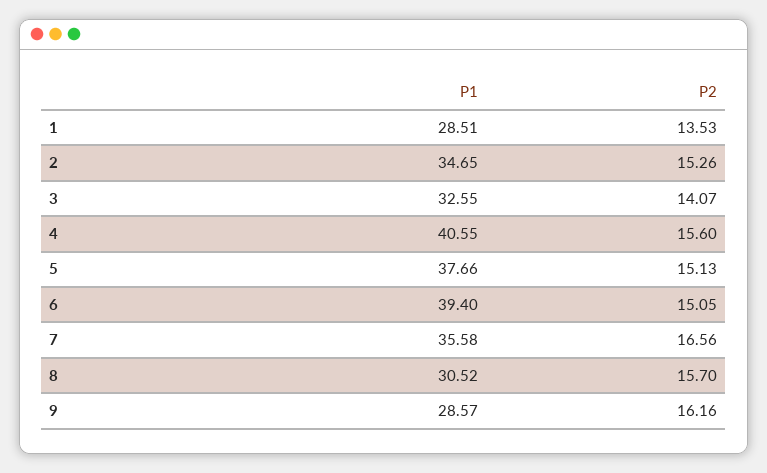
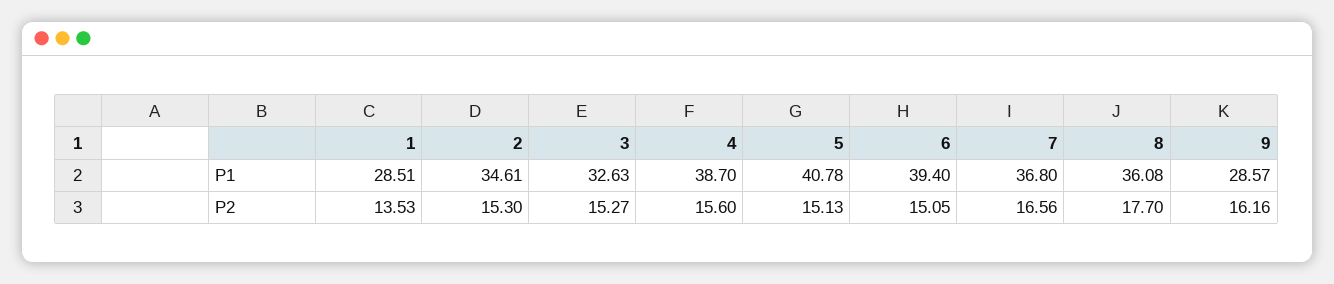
P1, 2: 34.65 -> 34.61
P2, 2: 15.26 -> 15.3
P1, 3: 32.55 -> 32.63
P2, 3: 14.07 -> 15.27
P1, 4: 40.55 -> 38.7
P1, 5: 37.66 -> 40.78
P1, 7: 35.58 -> 36.8
P1, 8: 30.52 -> 36.08
P2, 8: 15.7 -> 17.7

